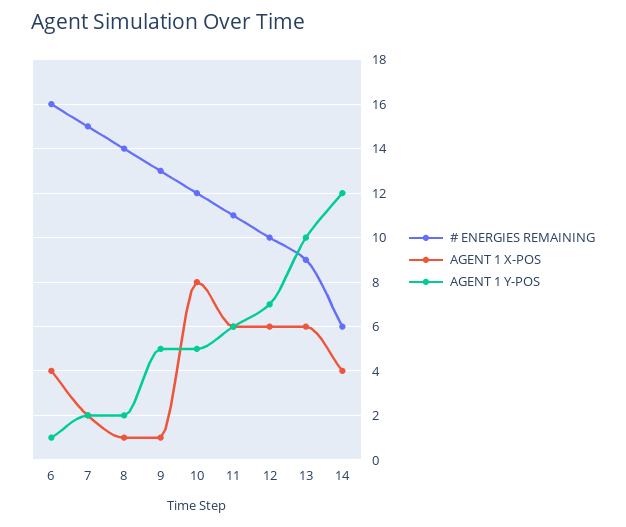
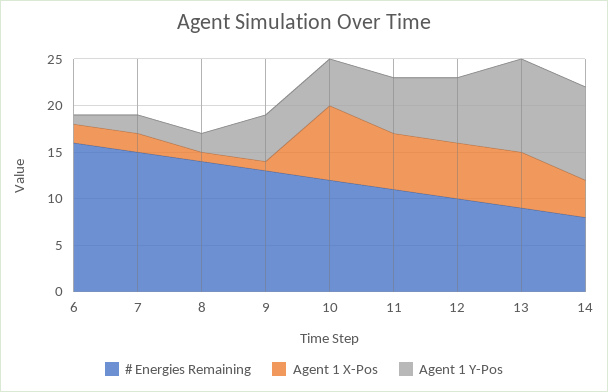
AGENT 1 X-POS, 6: 4 -> 2
# ENERGIES REMAINING, 14: 6 -> 8
AGENT 1 Y-POS, 14: 12 -> 10

